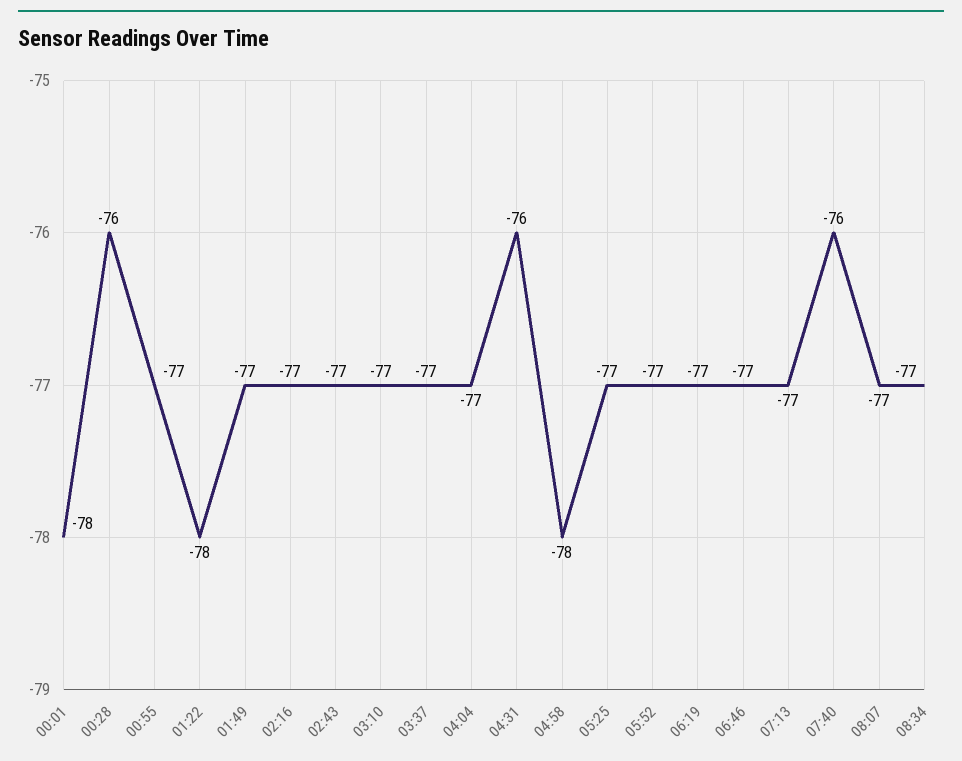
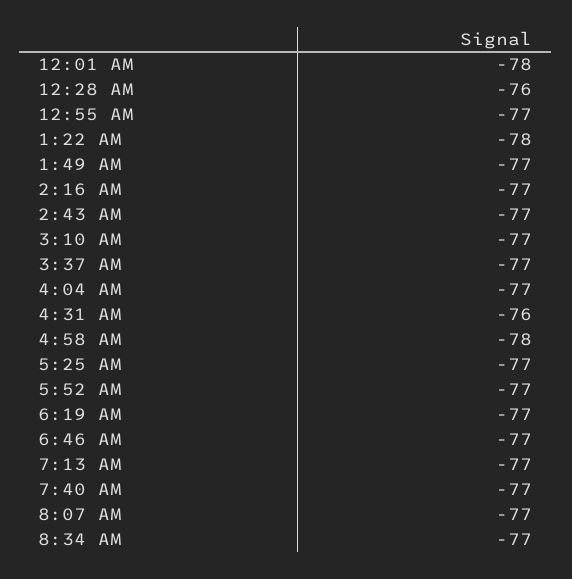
07:40: -76 -> -77

